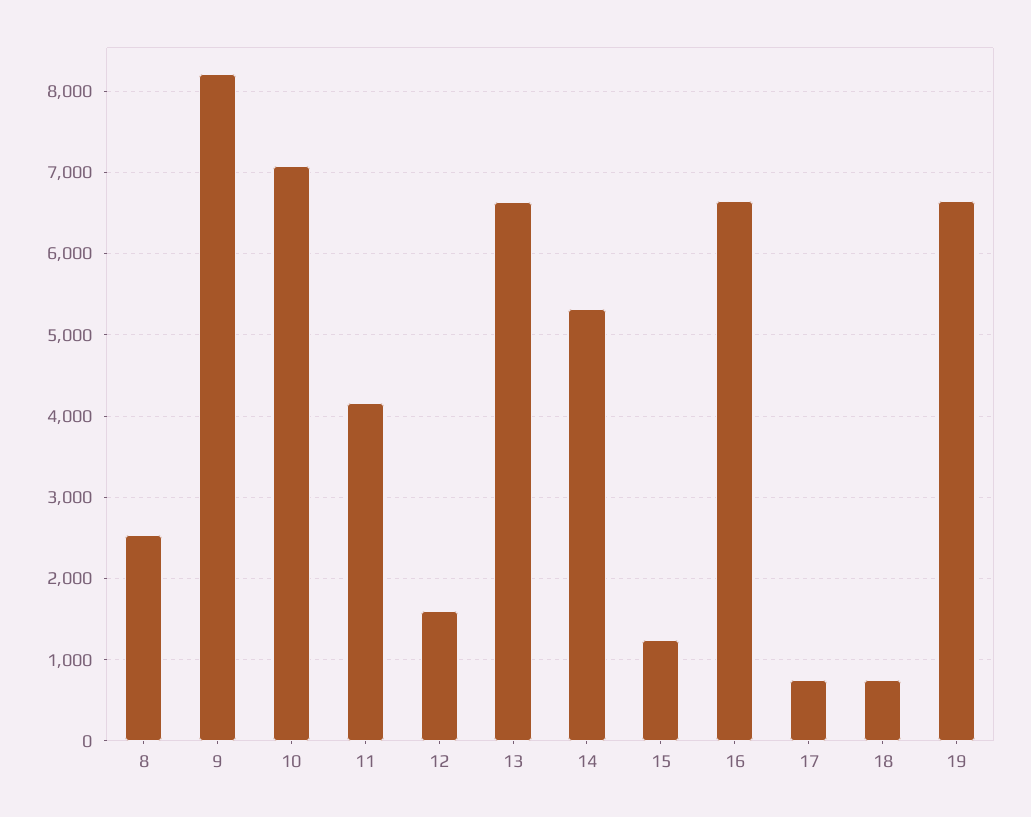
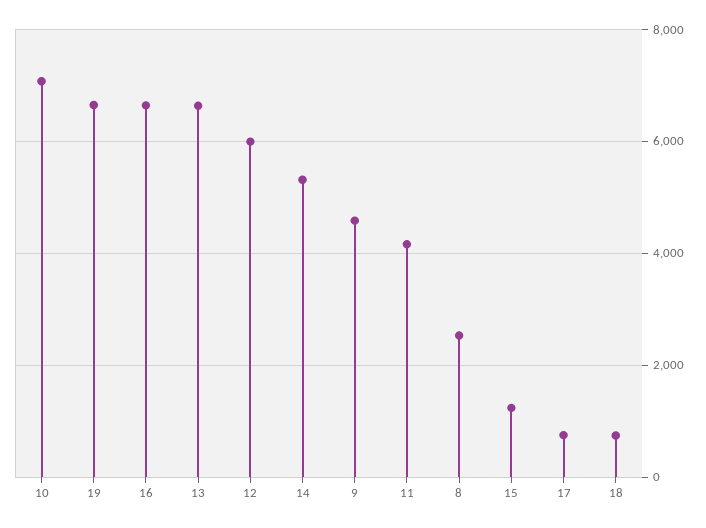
9: 8200 -> 4600
12: 1600 -> 6000

